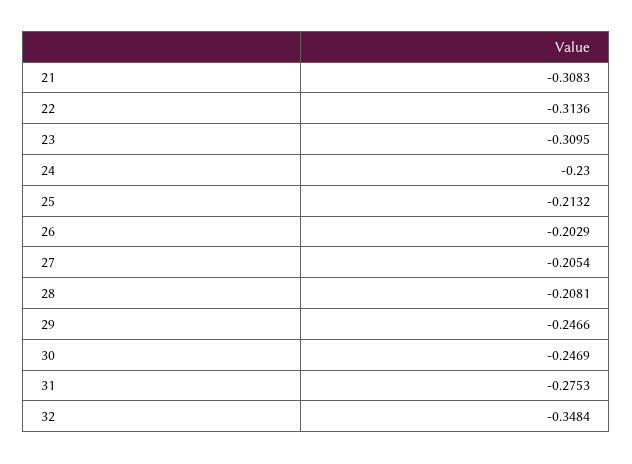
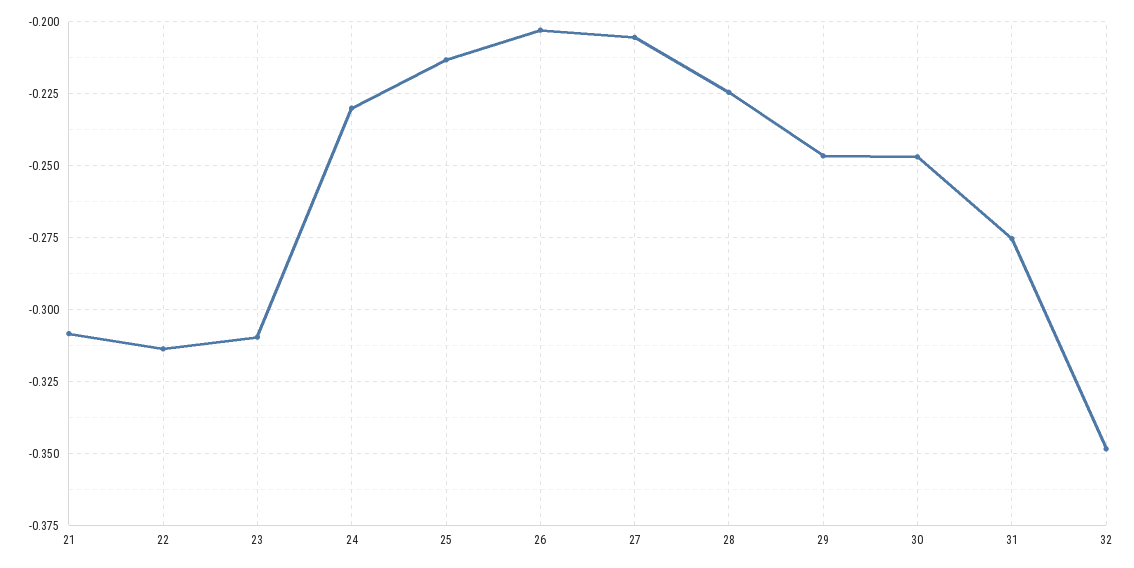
28: -0.2081 -> -0.225

